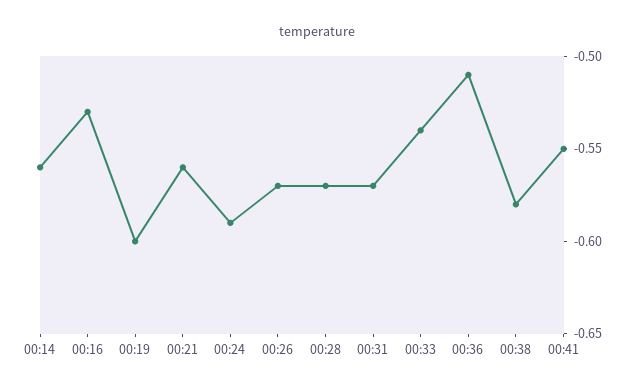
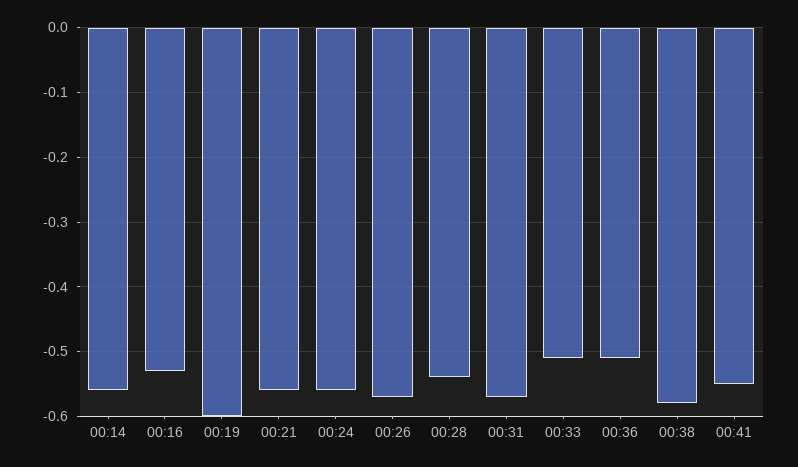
00:24: -0.59 -> -0.56
00:28: -0.57 -> -0.54
00:33: -0.54 -> -0.51

